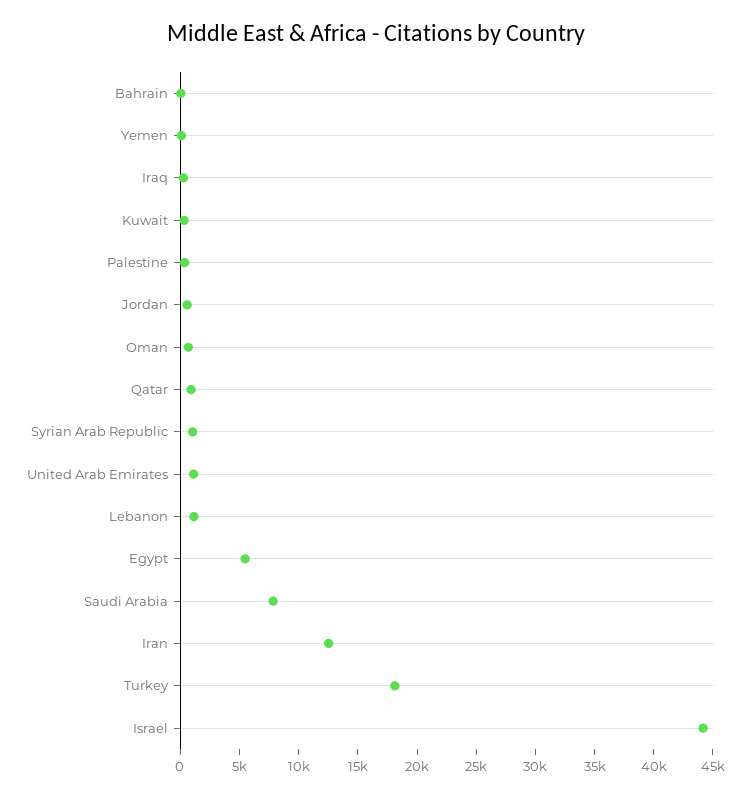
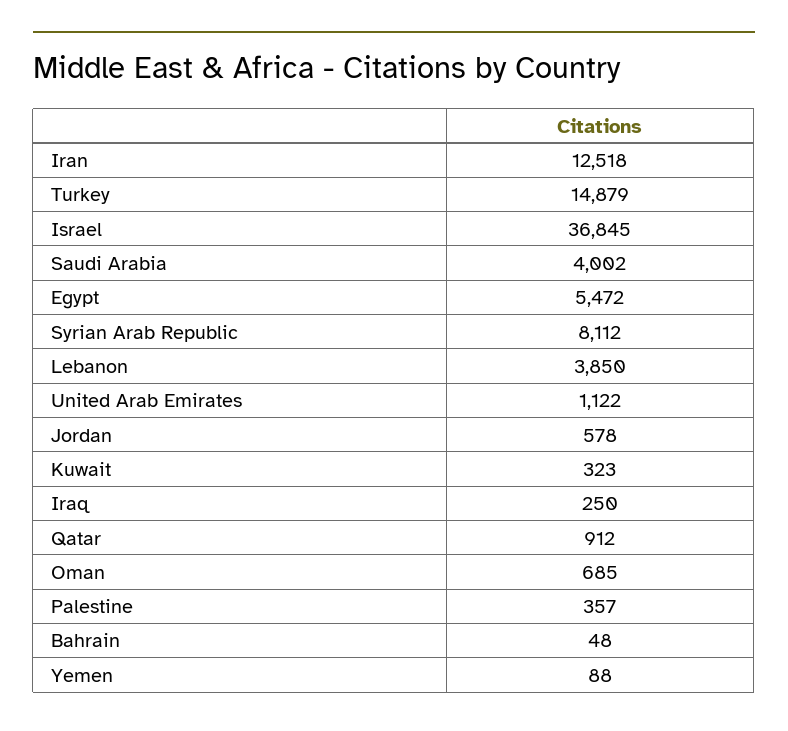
Syrian Arab Republic: 1000 -> 8112
Lebanon: 1000 -> 3850
Saudi Arabia: 8000 -> 4002
Turkey: 18000 -> 14879
Israel: 44000 -> 36845

